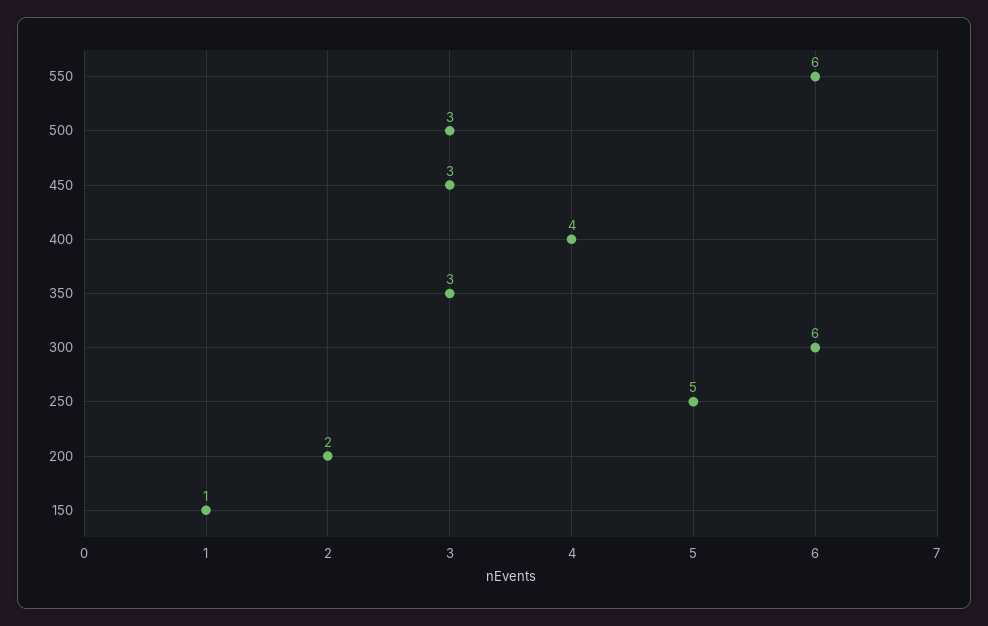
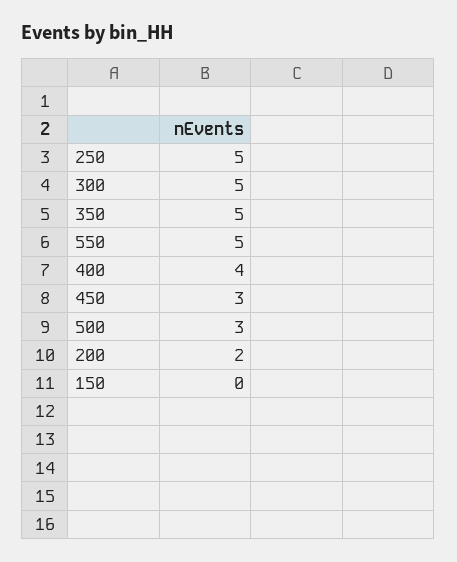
550: 6 -> 5
350: 3 -> 5
300: 6 -> 5
150: 1 -> 0

